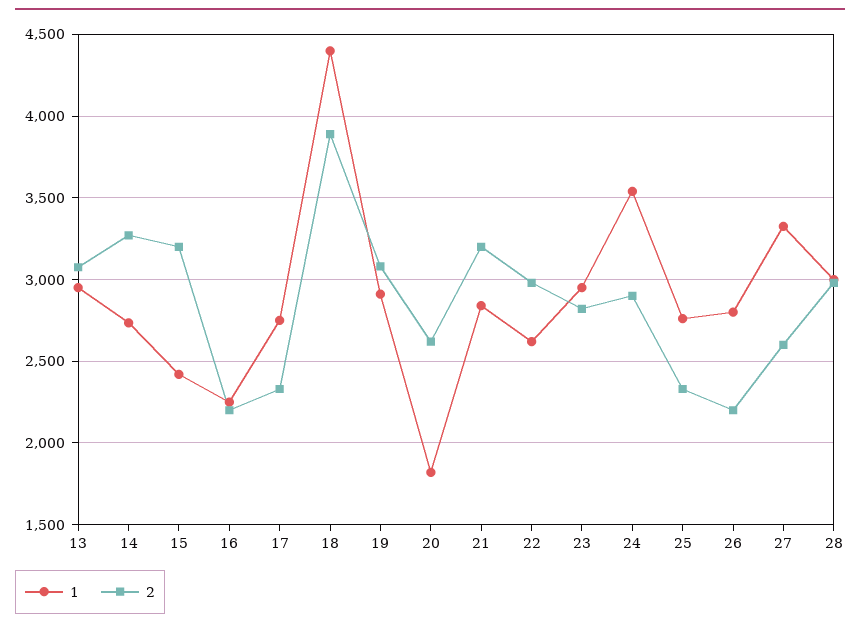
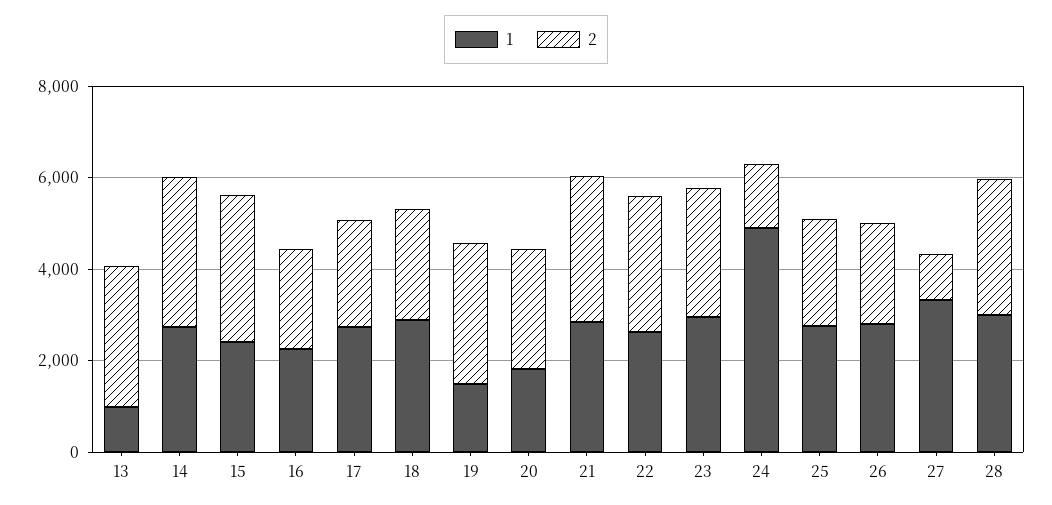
1, 13: 2950 -> 1000
1, 18: 4400 -> 3000
2, 18: 3900 -> 2500
1, 19: 2900 -> 1500
1, 24: 3550 -> 5000
2, 24: 2900 -> 1500
2, 27: 2600 -> 1000

